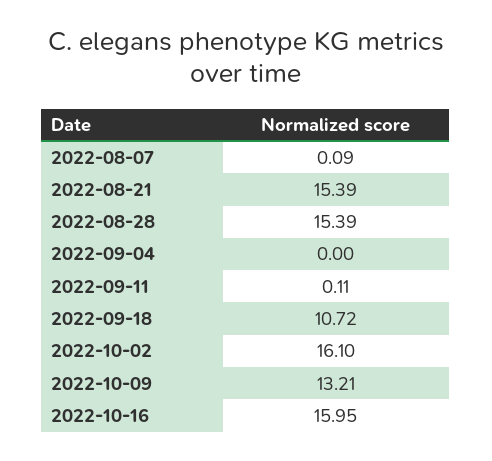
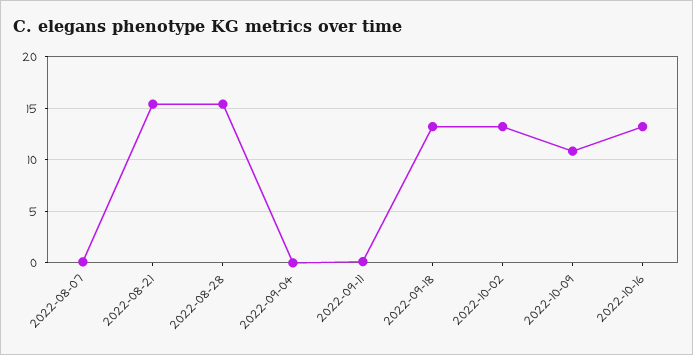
2022-09-18: 10.72 -> 13
2022-10-02: 16.1 -> 13
2022-10-09: 13.21 -> 11
2022-10-16: 15.95 -> 13

